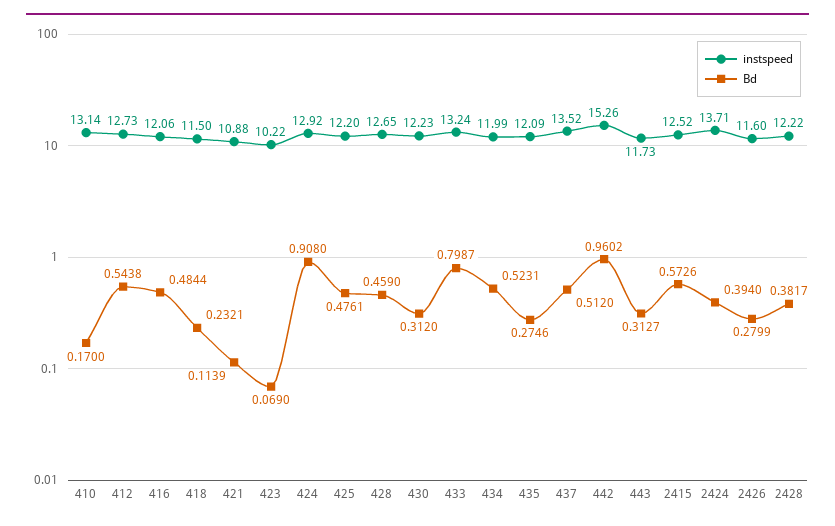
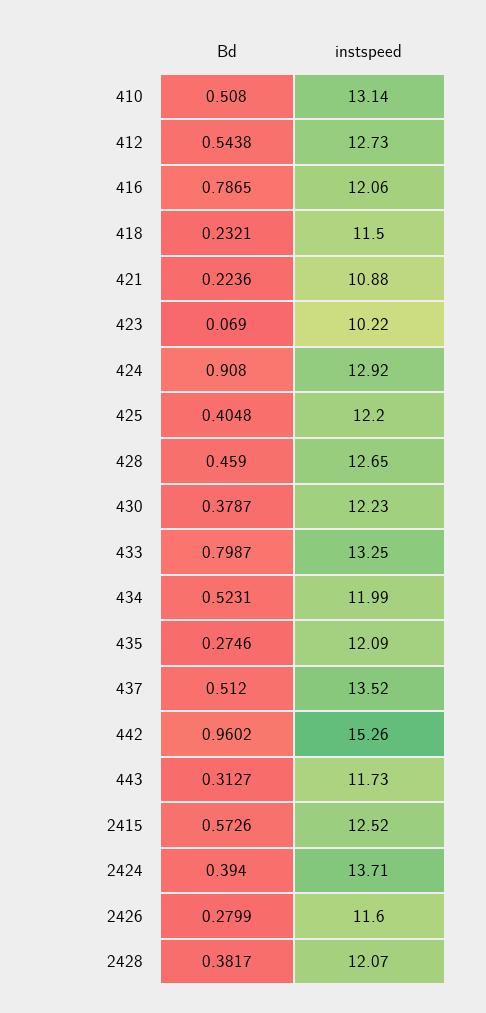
Bd, 410: 0.17 -> 0.508
Bd, 416: 0.4844 -> 0.7865
Bd, 421: 0.1139 -> 0.2236
Bd, 425: 0.4761 -> 0.4048
Bd, 430: 0.312 -> 0.3787
instspeed, 433: 13.24 -> 13.25
instspeed, 2428: 12.22 -> 12.07

